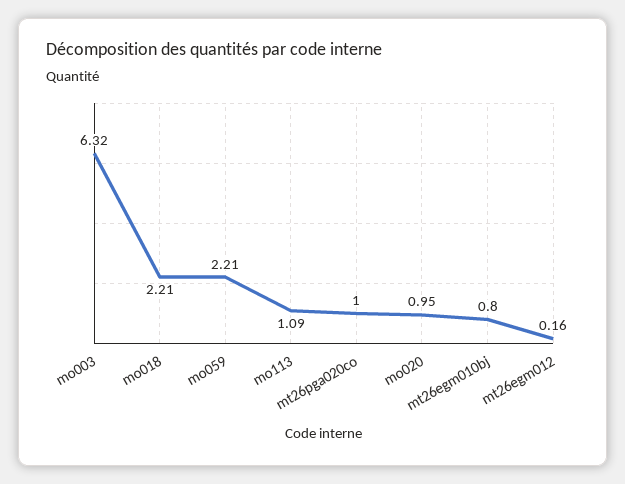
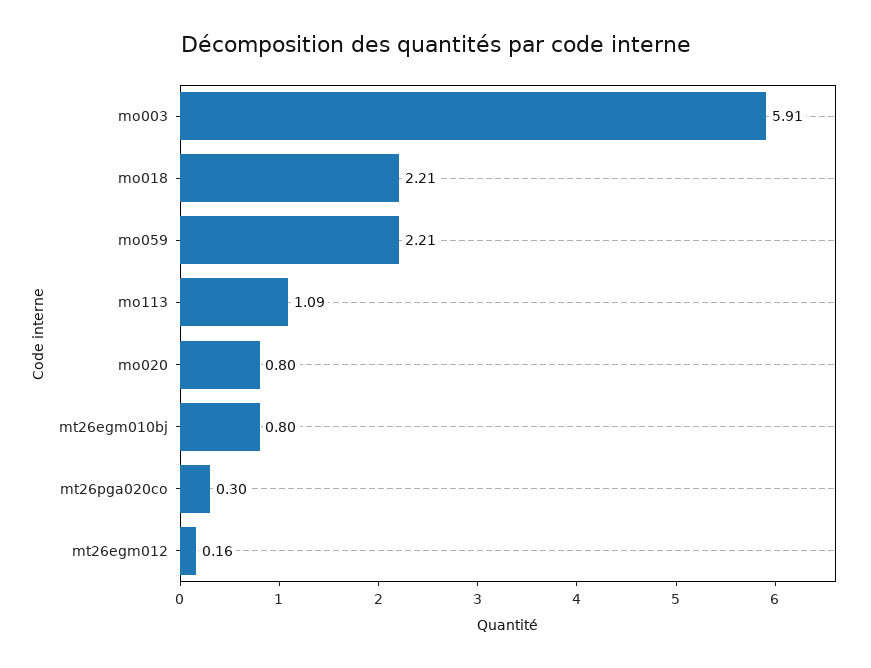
mo003: 6.32 -> 5.91
mt26pga020co: 1 -> 0.3
mo020: 0.95 -> 0.8

